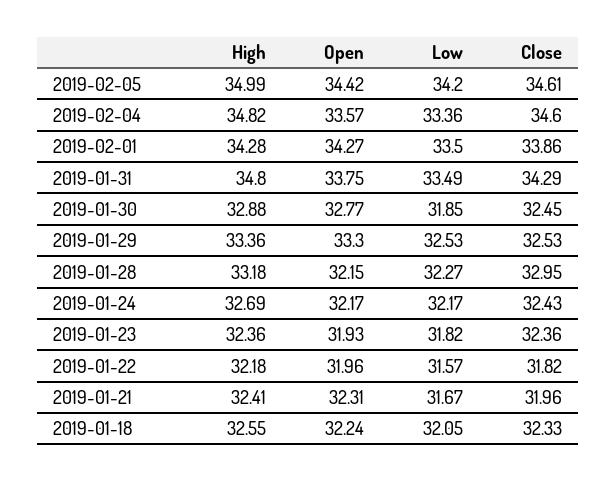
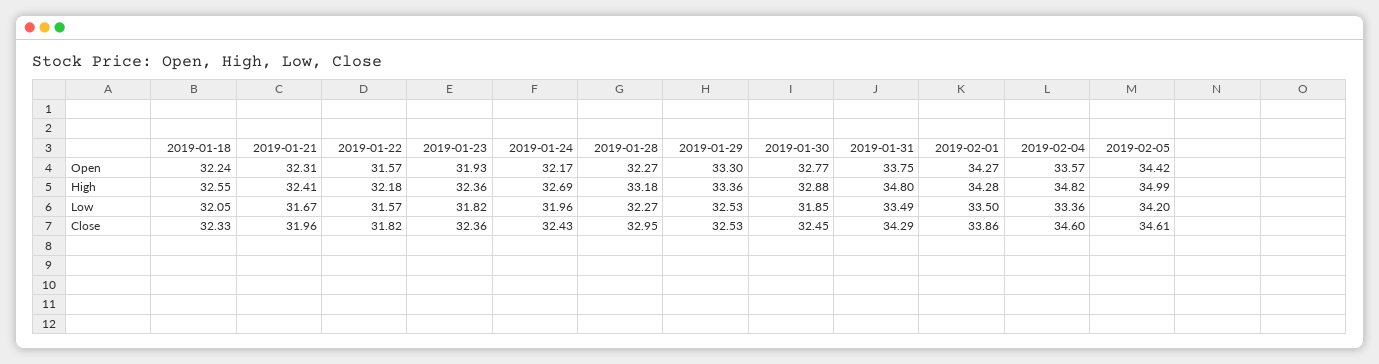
Open, 2019-01-28: 32.15 -> 32.27
Low, 2019-01-24: 32.17 -> 31.96
Open, 2019-01-22: 31.96 -> 31.57

